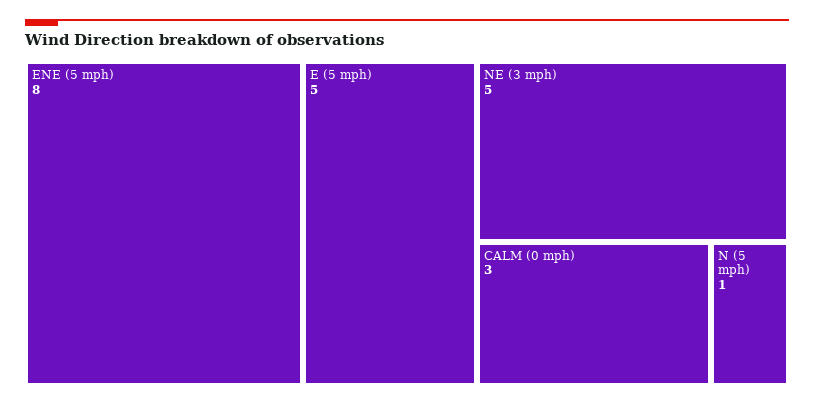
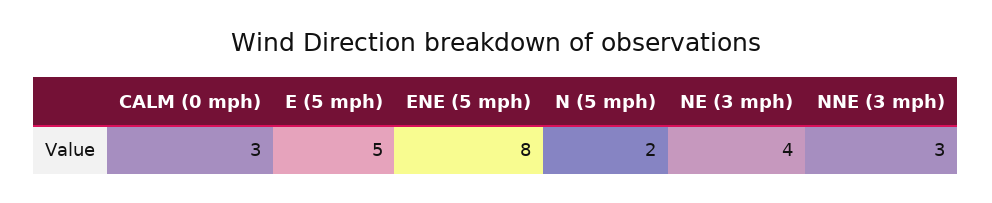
NE (3 mph): 5 -> 4
N (5 mph): 1 -> 2
NNE (3 mph): none -> 3

